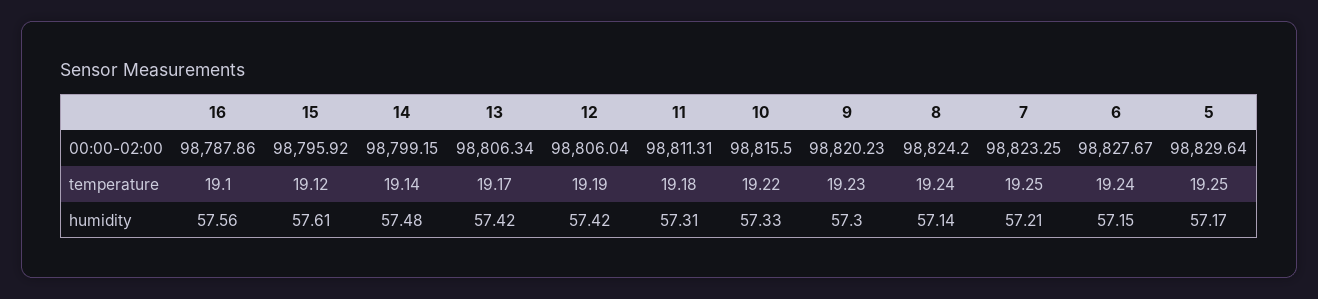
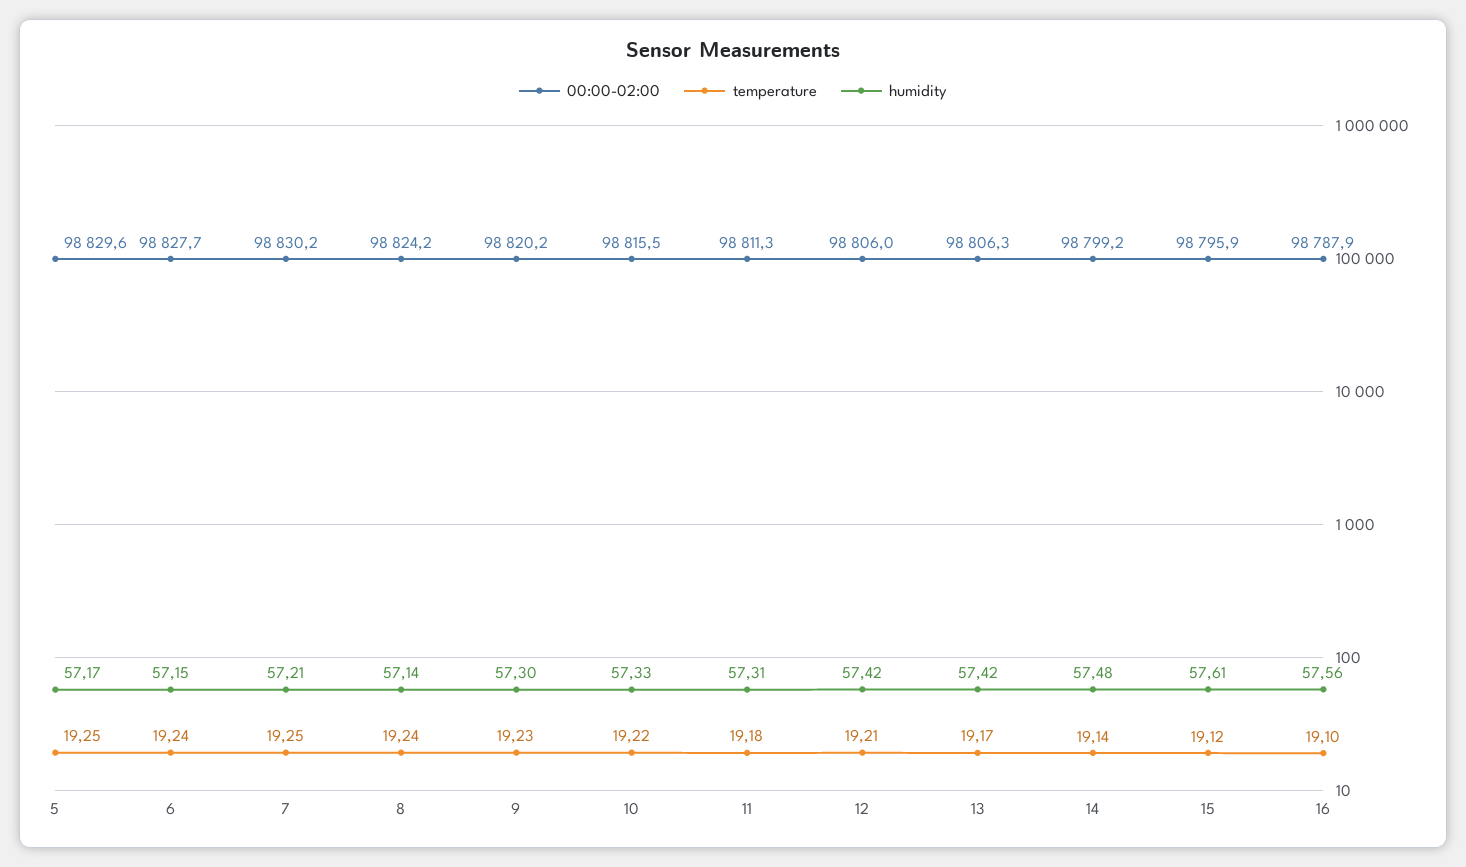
00:00-02:00, 7: 98823.25 -> 98830.2
temperature, 12: 19.19 -> 19.21

